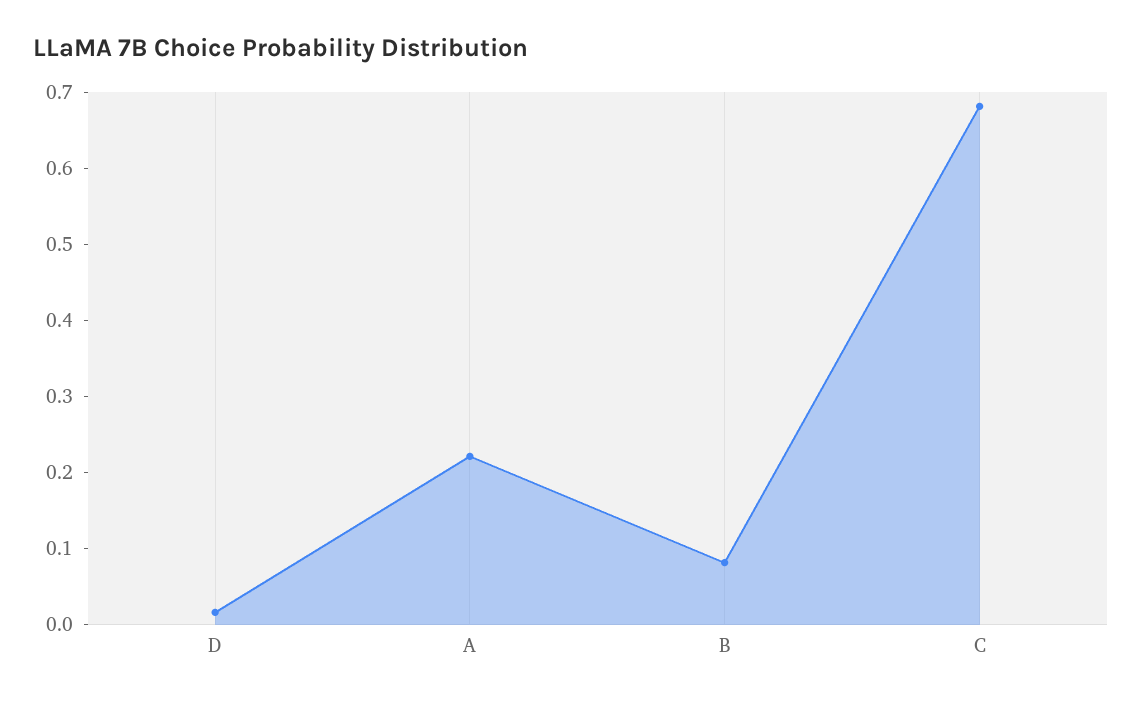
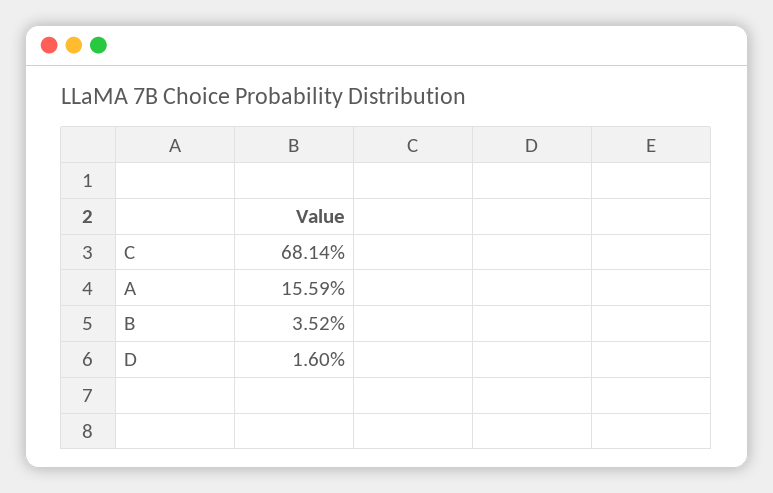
A: 0.22 -> 0.1559
B: 0.08 -> 0.0352

